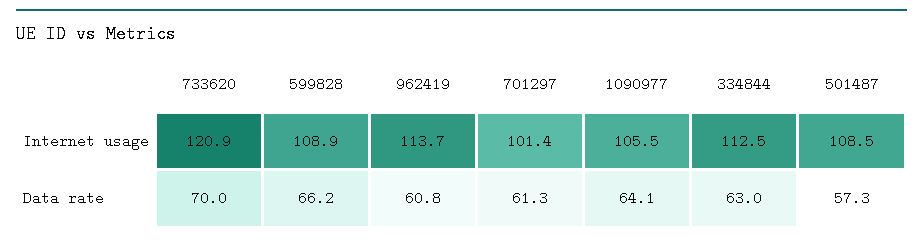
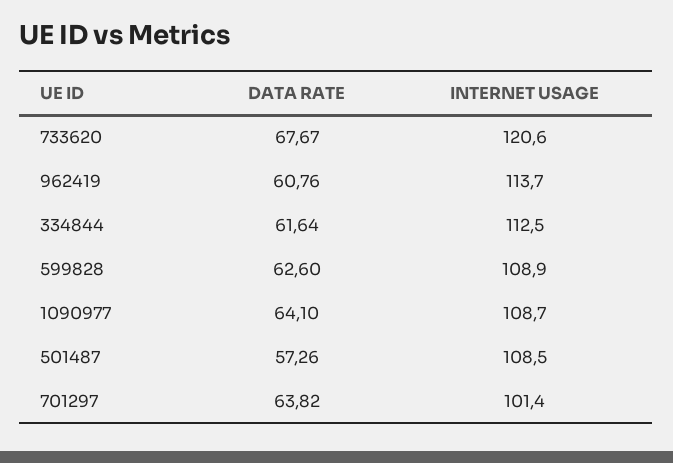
733620, Internet usage: 120.9 -> 120.6
1090977, Internet usage: 105.5 -> 108.7
733620, Data rate: 70 -> 67.67
599828, Data rate: 66.2 -> 62.6
701297, Data rate: 61.3 -> 63.82
334844, Data rate: 63 -> 61.64

